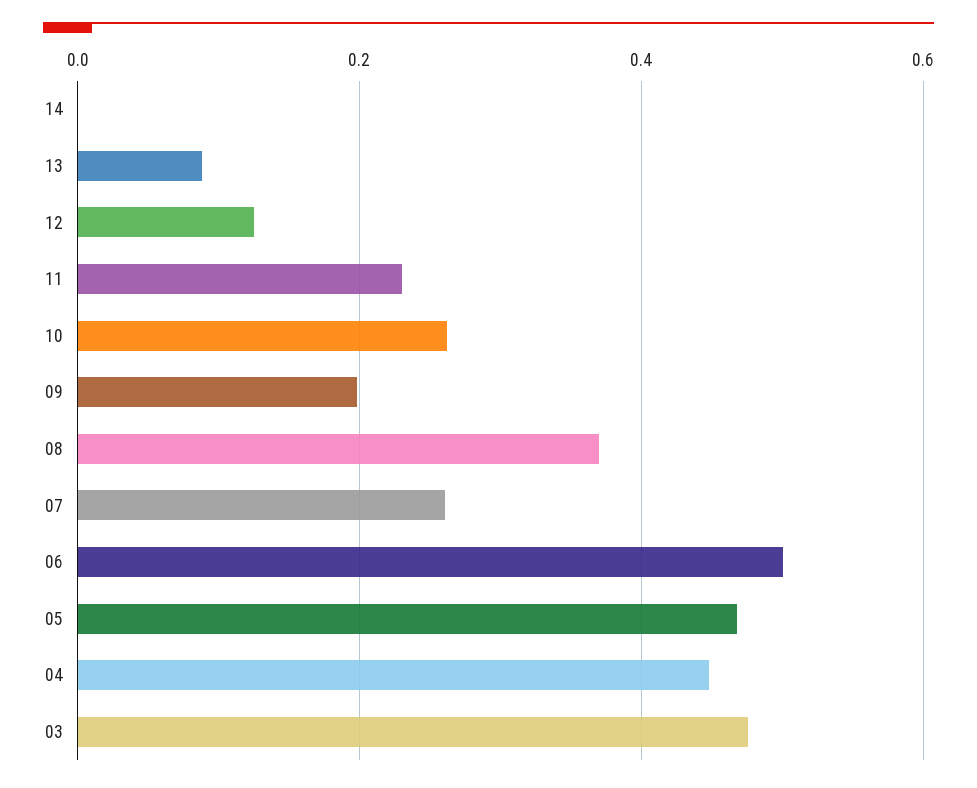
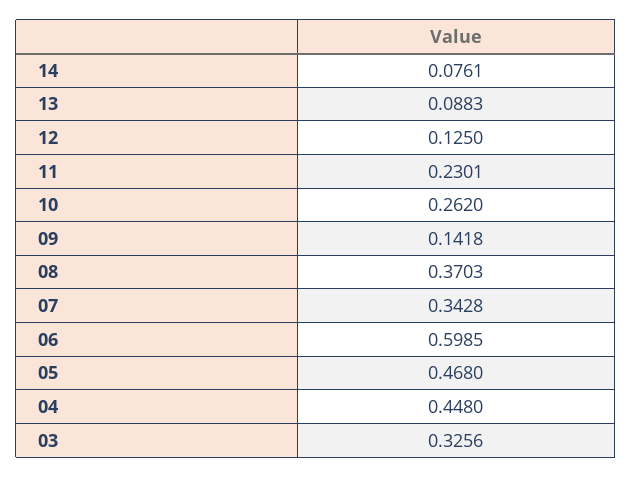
14: 0 -> 0.0761
09: 0.2 -> 0.1418
07: 0.26 -> 0.3428
06: 0.5 -> 0.5985
03: 0.48 -> 0.3256

